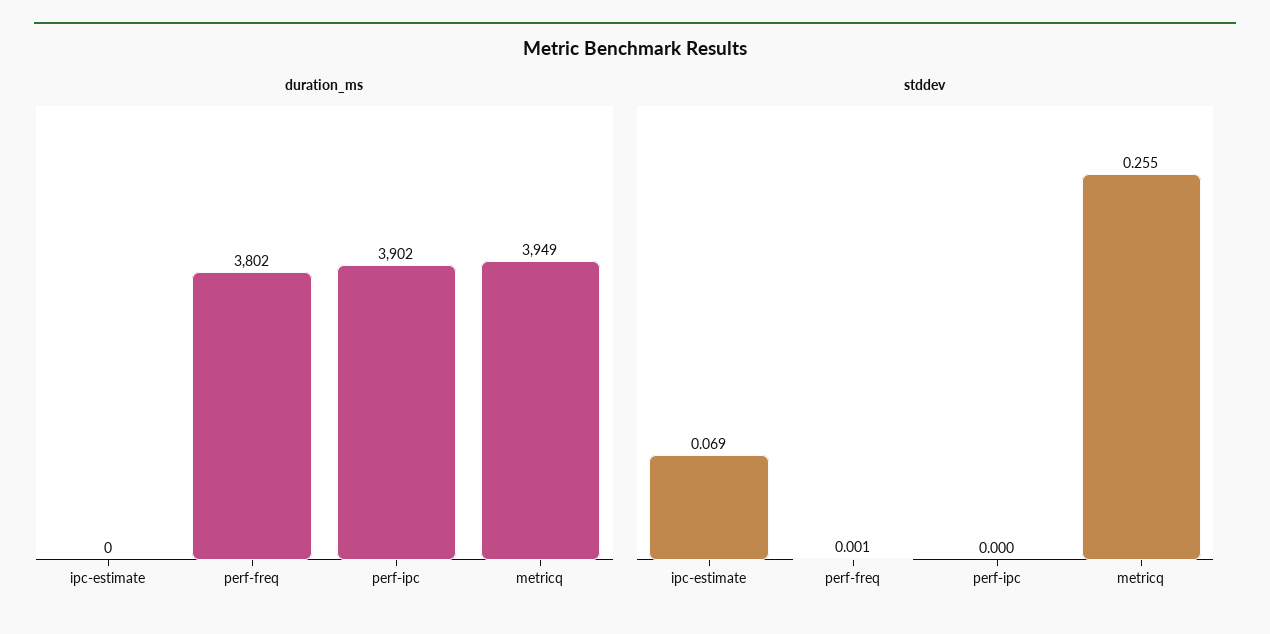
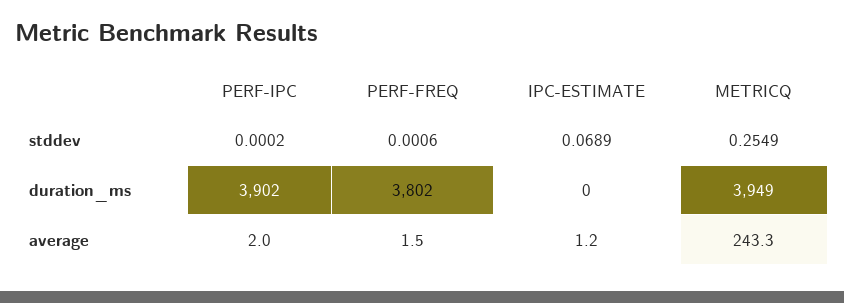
average, perf-ipc: none -> 2
average, perf-freq: none -> 1.5
average, ipc-estimate: none -> 1.2
average, metricq: none -> 243.3

